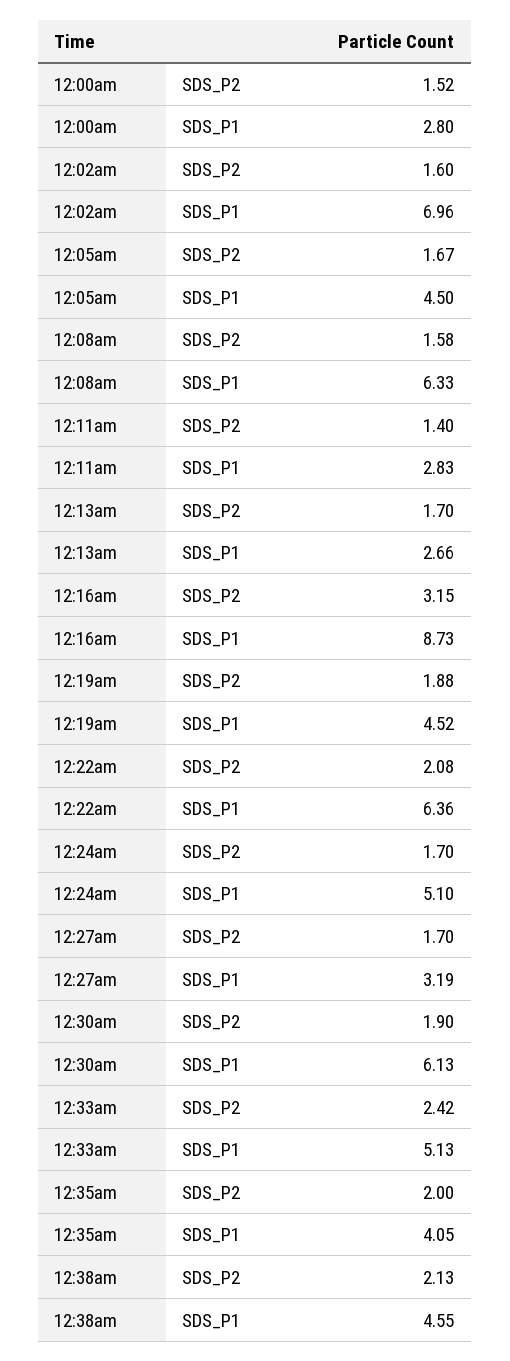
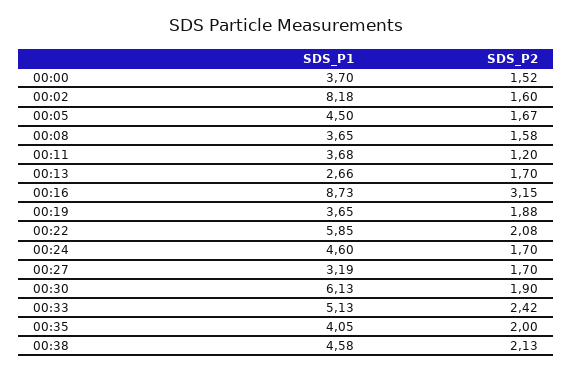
12:00am, SDS_P1: 2.8 -> 3.7
12:02am, SDS_P1: 6.96 -> 8.18
12:08am, SDS_P1: 6.33 -> 3.65
12:11am, SDS_P2: 1.4 -> 1.2
12:11am, SDS_P1: 2.83 -> 3.68
12:19am, SDS_P1: 4.52 -> 3.65
12:22am, SDS_P1: 6.36 -> 5.85
12:24am, SDS_P1: 5.1 -> 4.6
12:38am, SDS_P1: 4.55 -> 4.58

